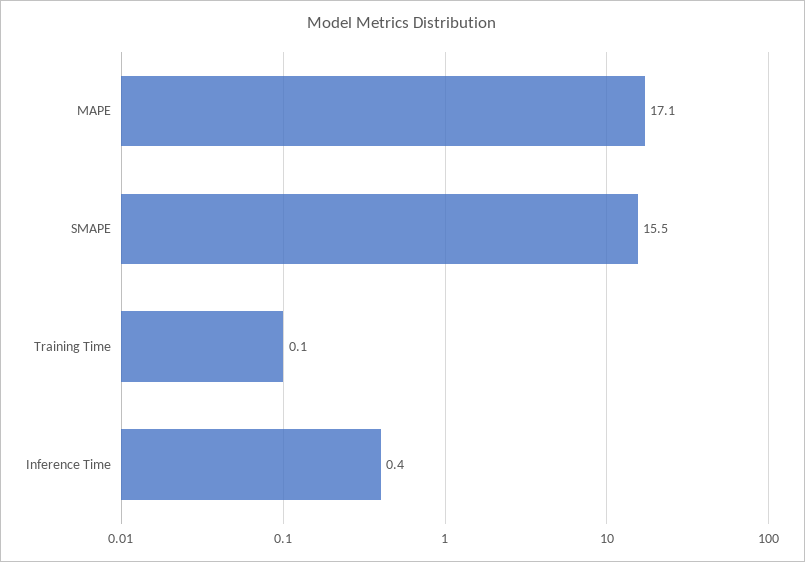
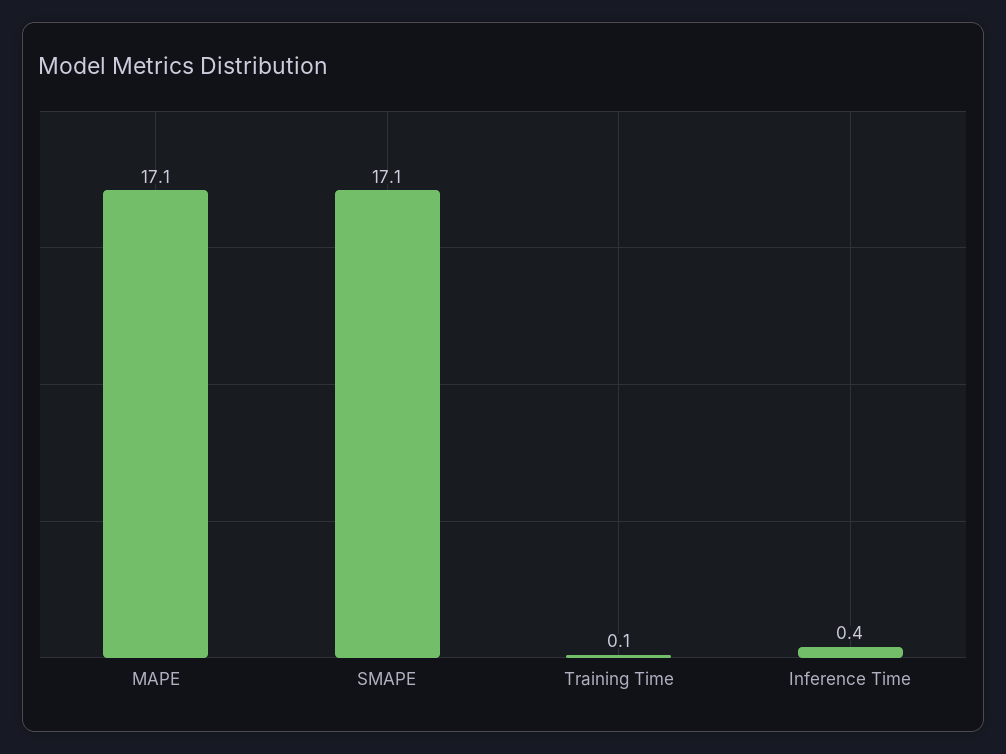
SMAPE: 15.5 -> 17.1

